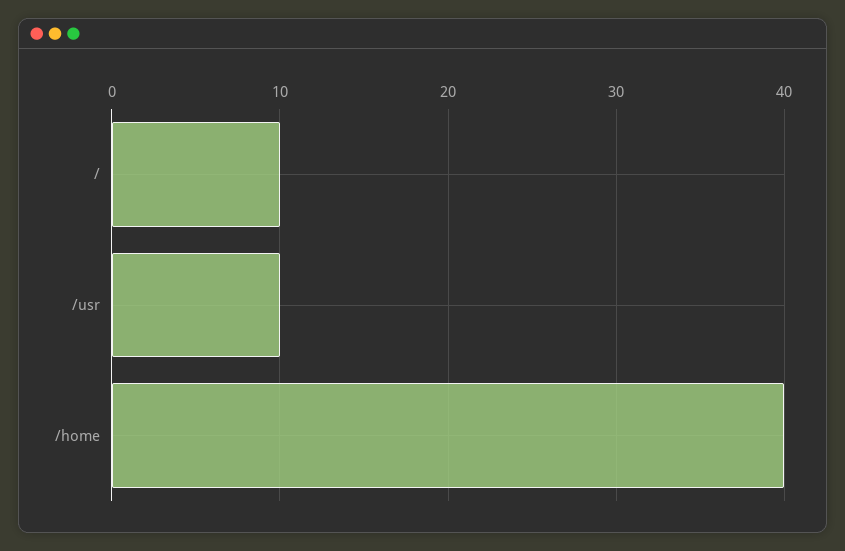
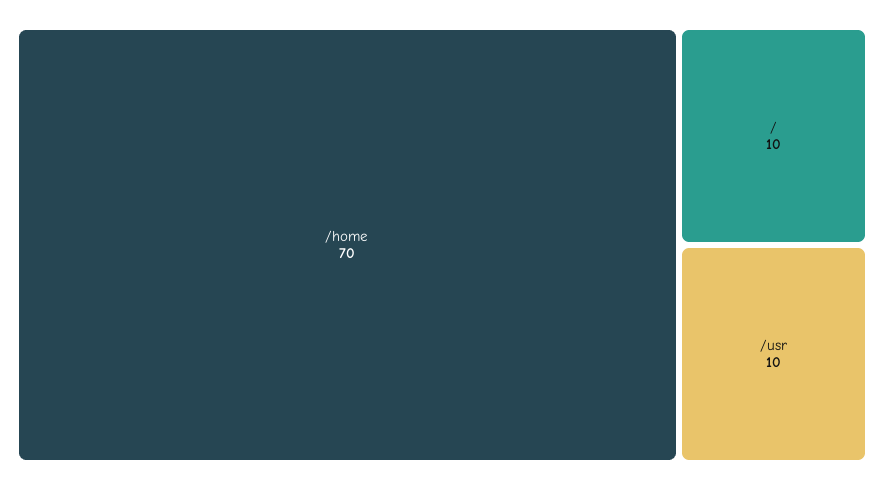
/home: 40 -> 70

